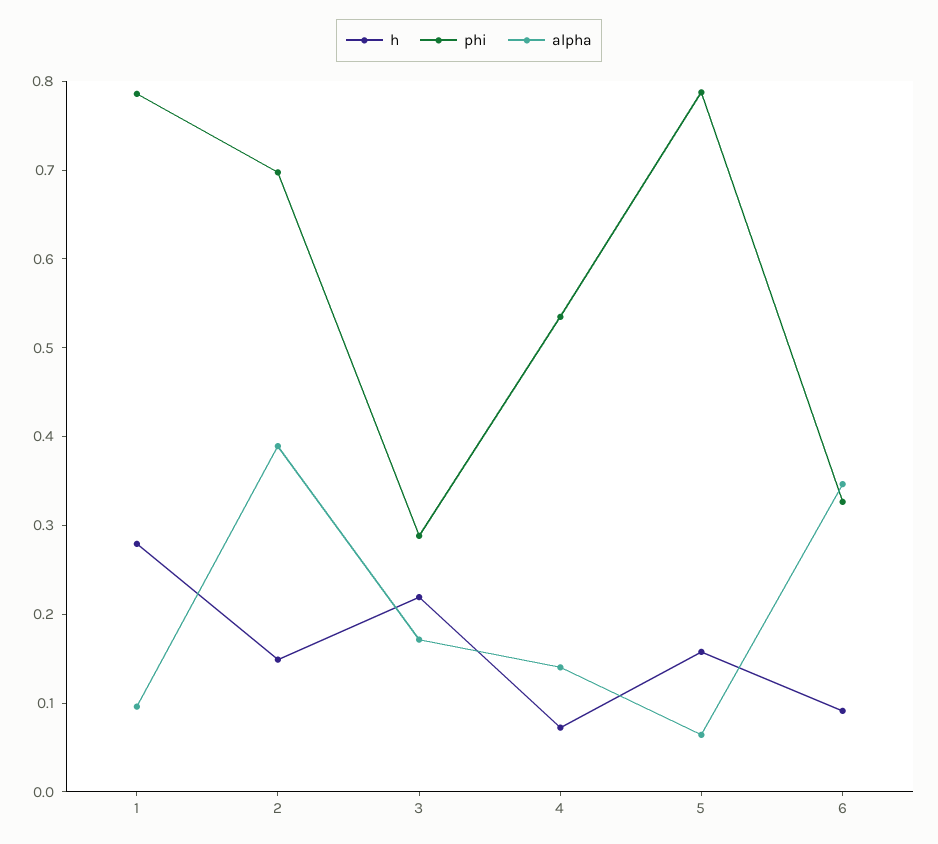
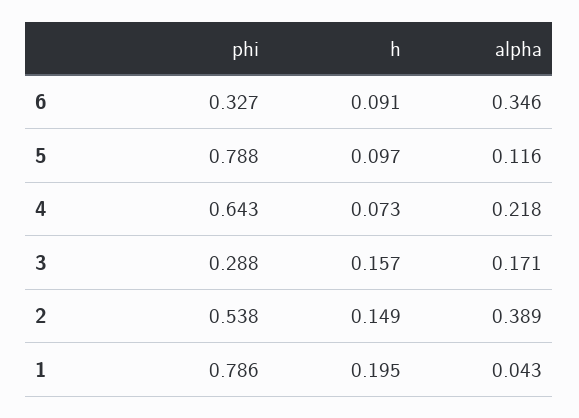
h, 1: 0.28 -> 0.195
alpha, 1: 0.1 -> 0.043
phi, 2: 0.7 -> 0.538
h, 3: 0.22 -> 0.157
phi, 4: 0.54 -> 0.643
alpha, 4: 0.14 -> 0.218
h, 5: 0.16 -> 0.097
alpha, 5: 0.06 -> 0.116

